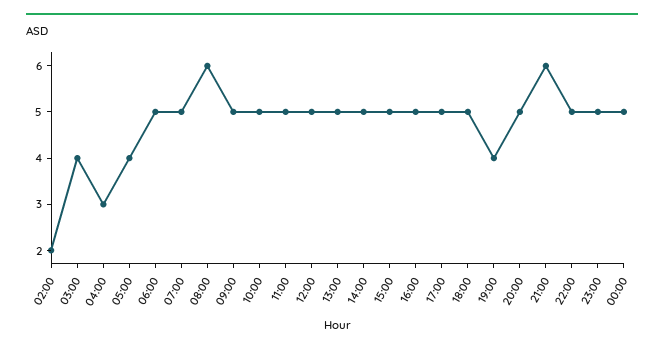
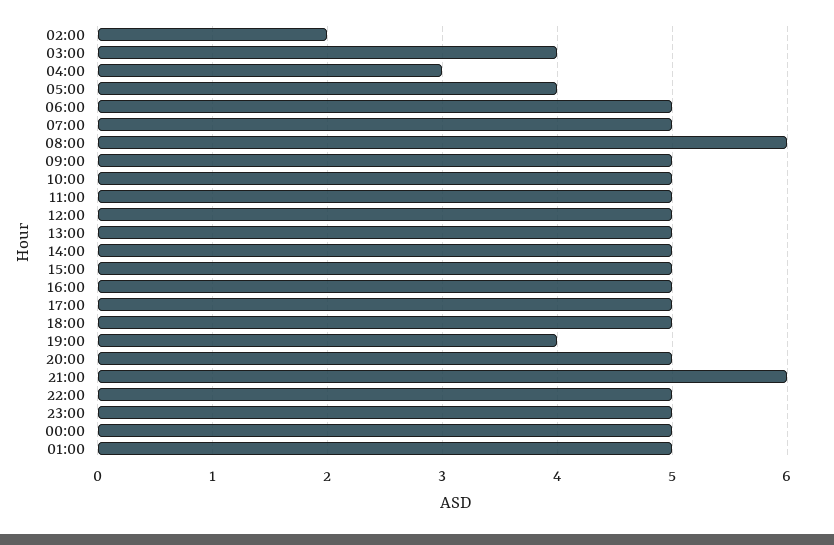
01:00: none -> 5

